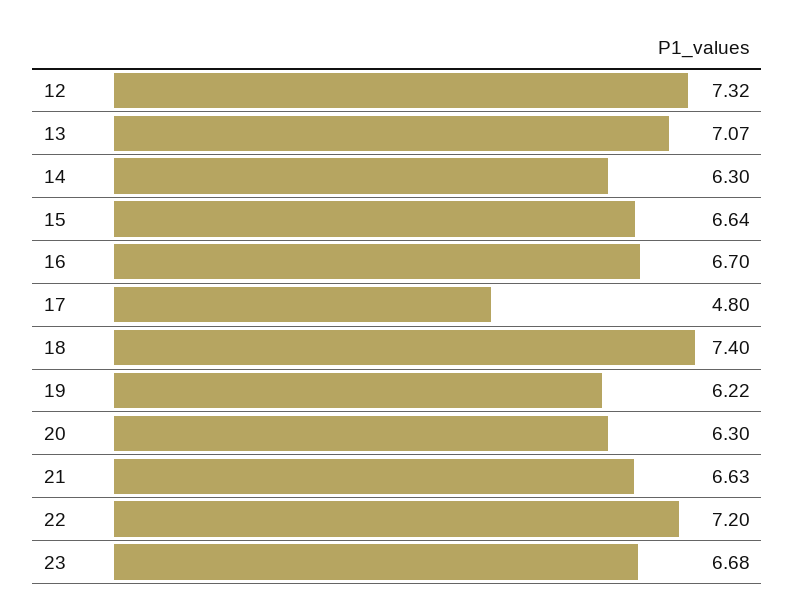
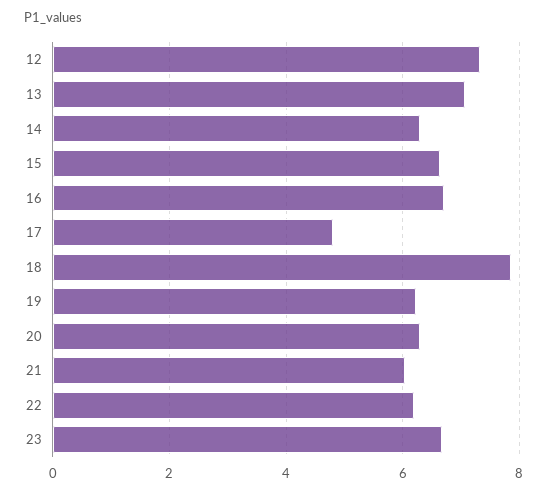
18: 7.4 -> 7.8
21: 6.63 -> 6
22: 7.2 -> 6.2

